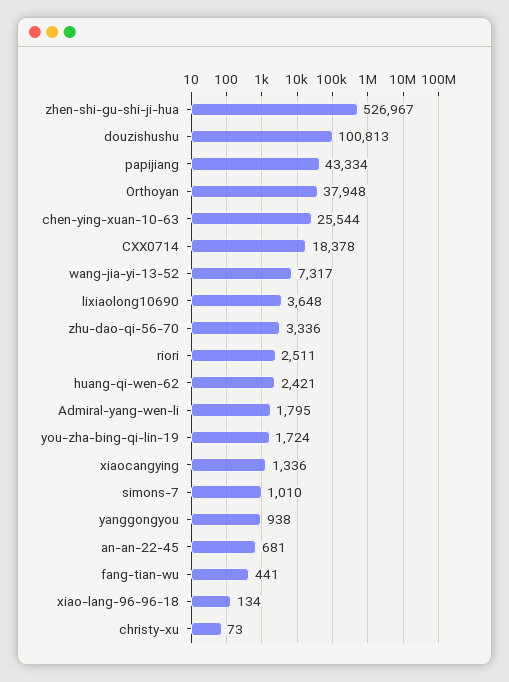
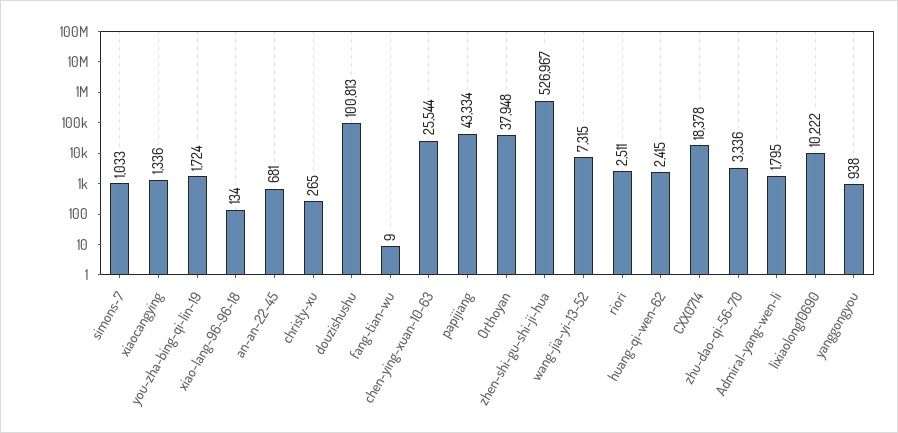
wang-jia-yi-13-52: 7317 -> 7315
lixiaolong10690: 3648 -> 10222
huang-qi-wen-62: 2421 -> 2415
simons-7: 1010 -> 1033
fang-tian-wu: 441 -> 9
christy-xu: 73 -> 265

